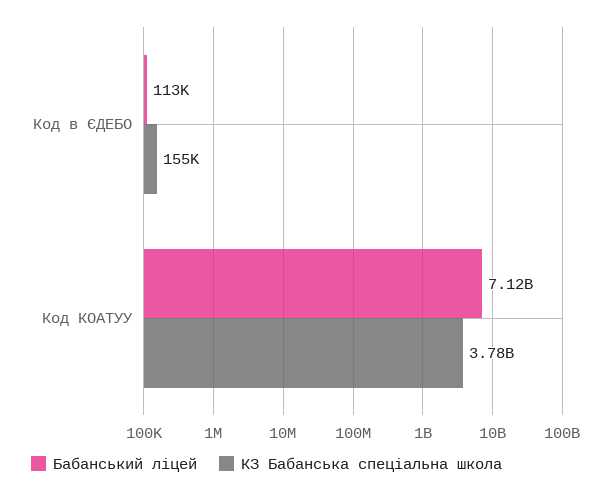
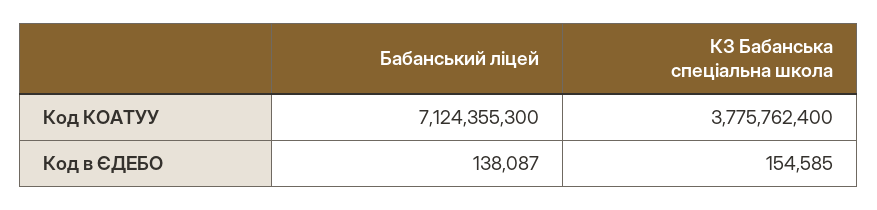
Бабанський ліцей, Код в ЄДЕБО: 113000 -> 138087

